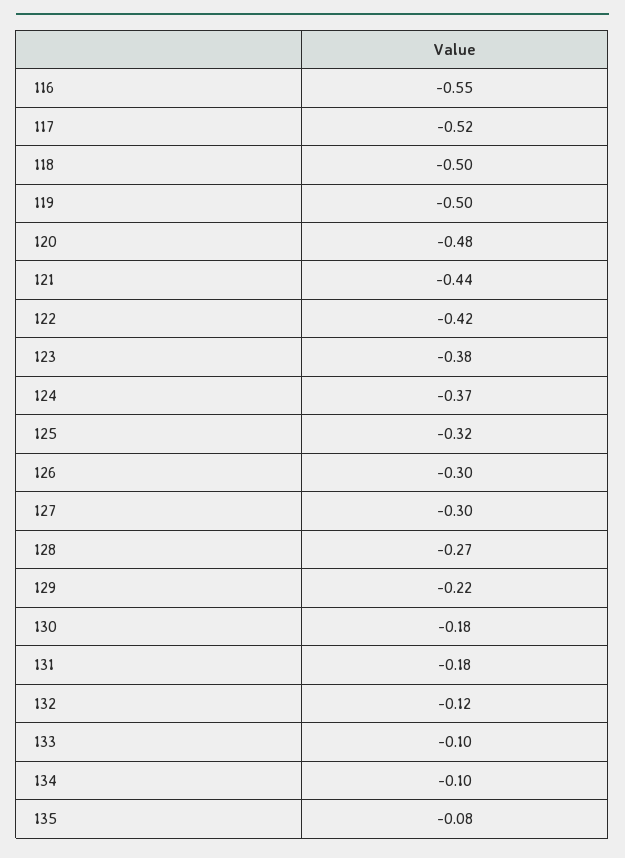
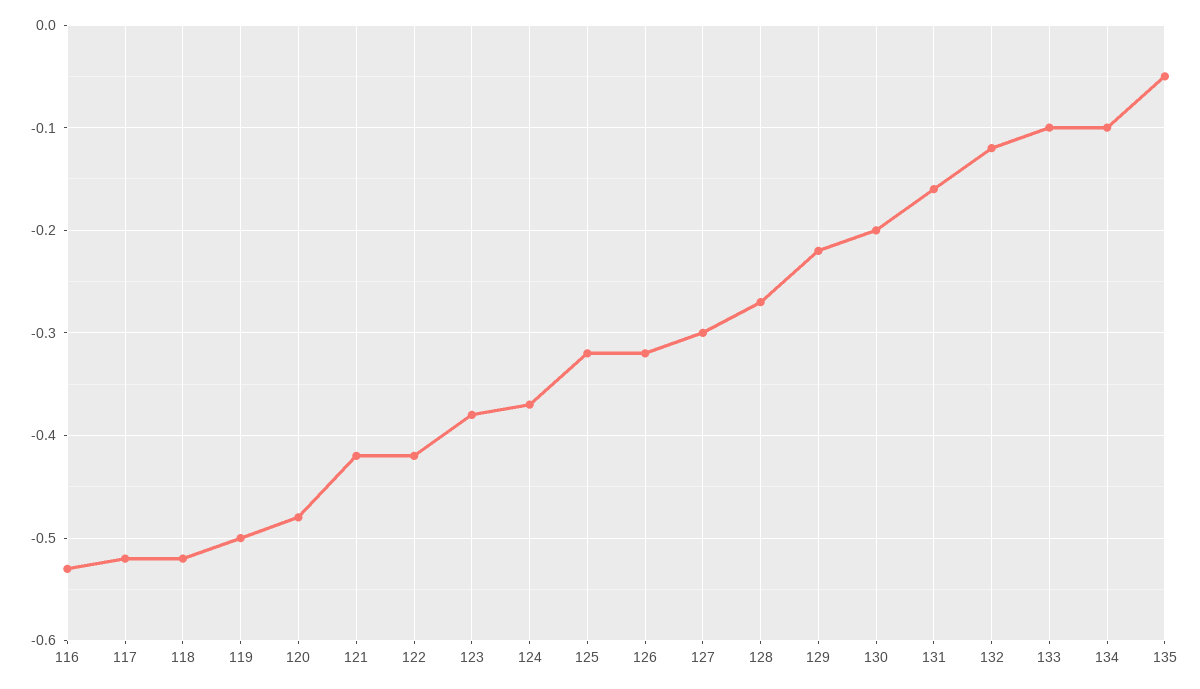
116: -0.55 -> -0.53
118: -0.5 -> -0.52
121: -0.44 -> -0.42
126: -0.3 -> -0.32
130: -0.18 -> -0.2
131: -0.18 -> -0.16
135: -0.08 -> -0.05

